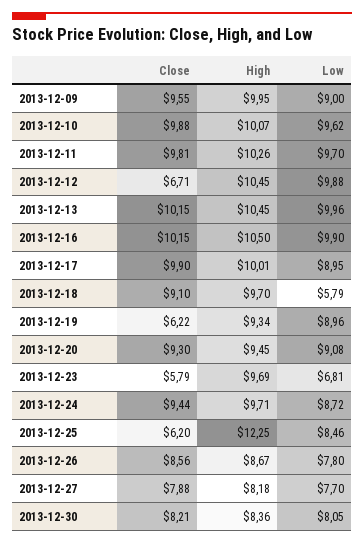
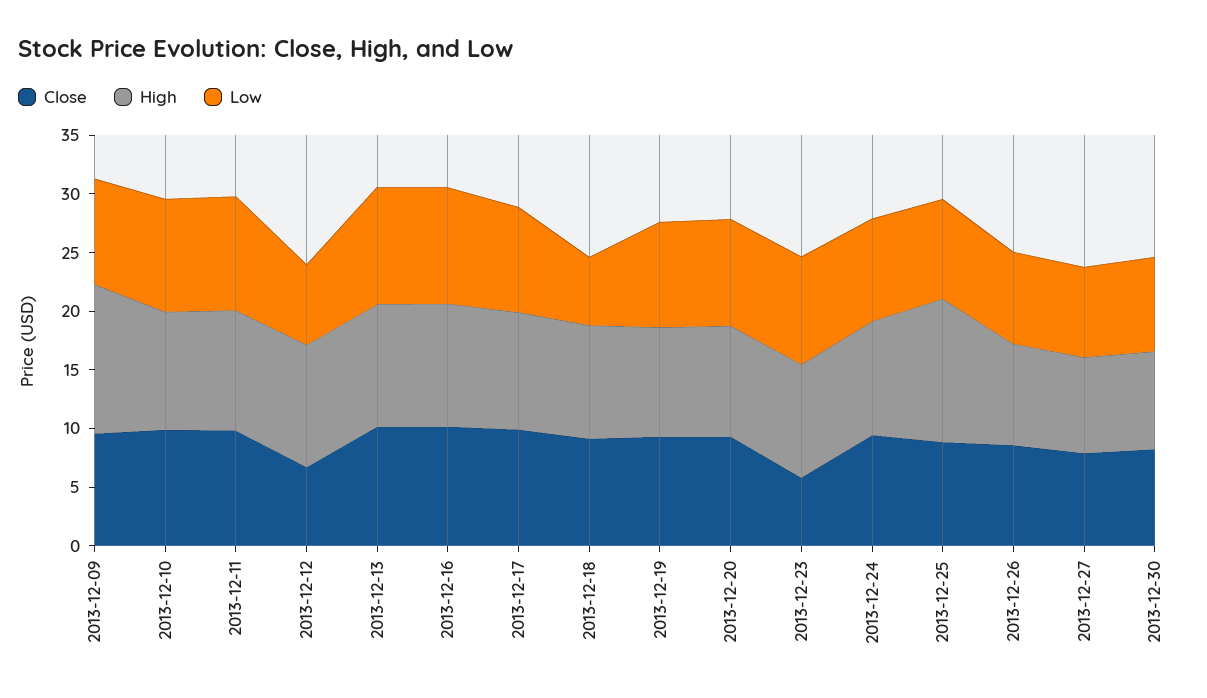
High, 2013-12-09: 9.95 -> 13
Low, 2013-12-12: 9.88 -> 7
Close, 2013-12-19: 6.22 -> 9
Low, 2013-12-23: 6.81 -> 9
Close, 2013-12-25: 6.2 -> 9

